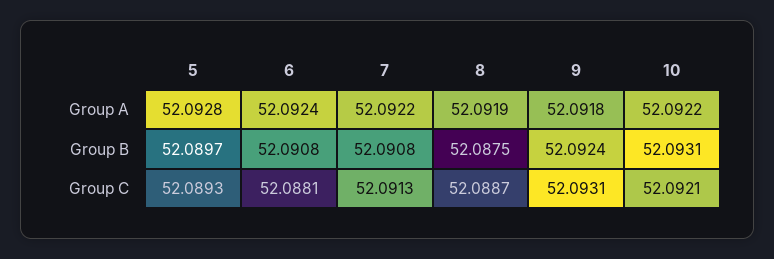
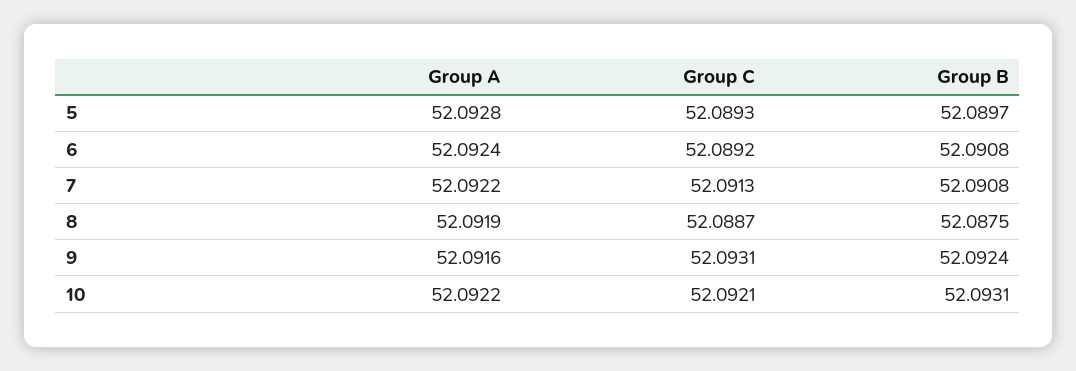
9, Group A: 52.0918 -> 52.0916
6, Group C: 52.0881 -> 52.0892

